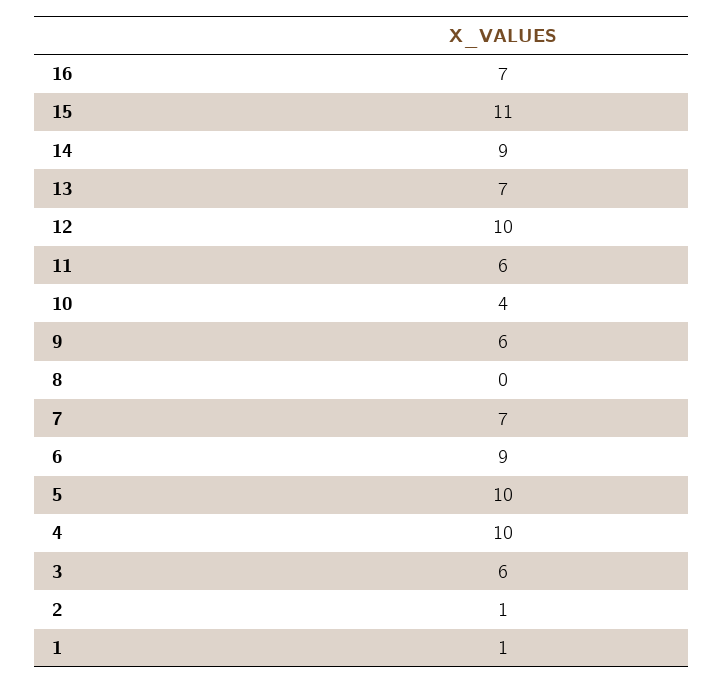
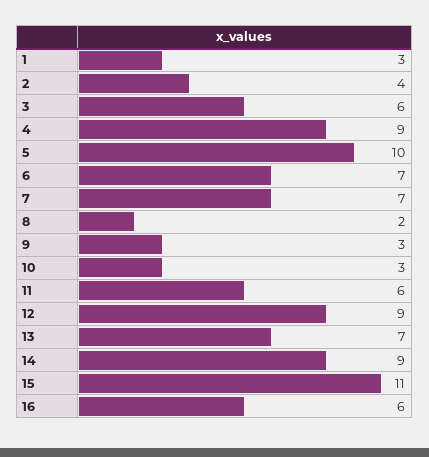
16: 7 -> 6
12: 10 -> 9
10: 4 -> 3
9: 6 -> 3
8: 0 -> 2
6: 9 -> 7
4: 10 -> 9
2: 1 -> 4
1: 1 -> 3

